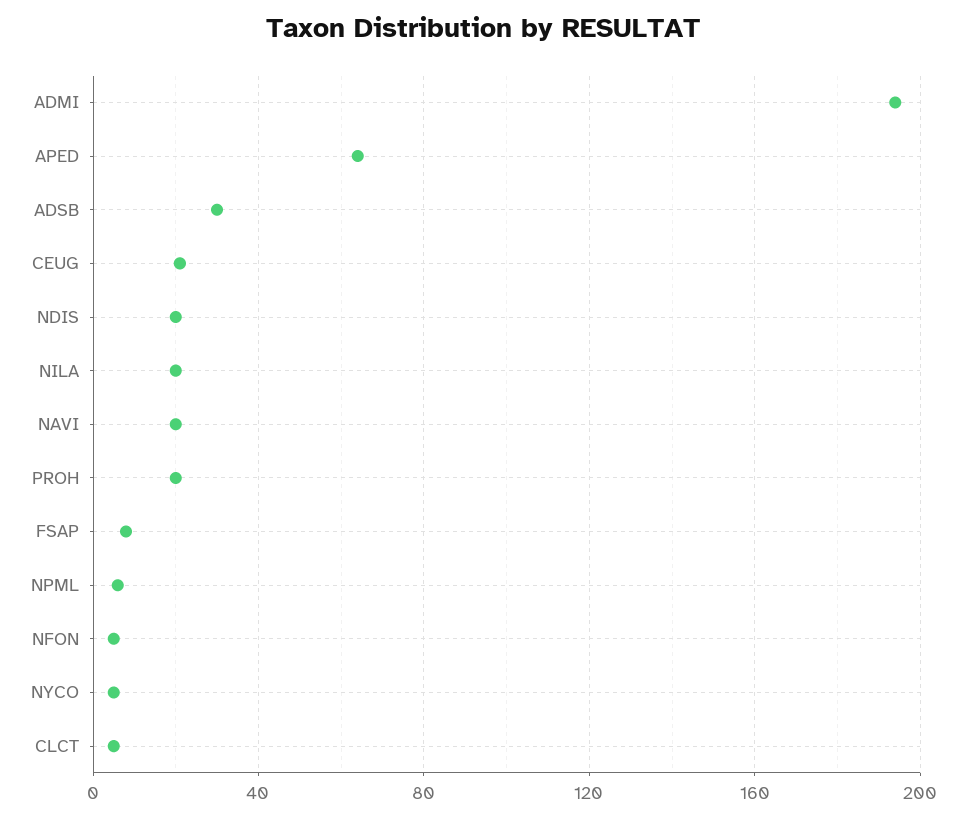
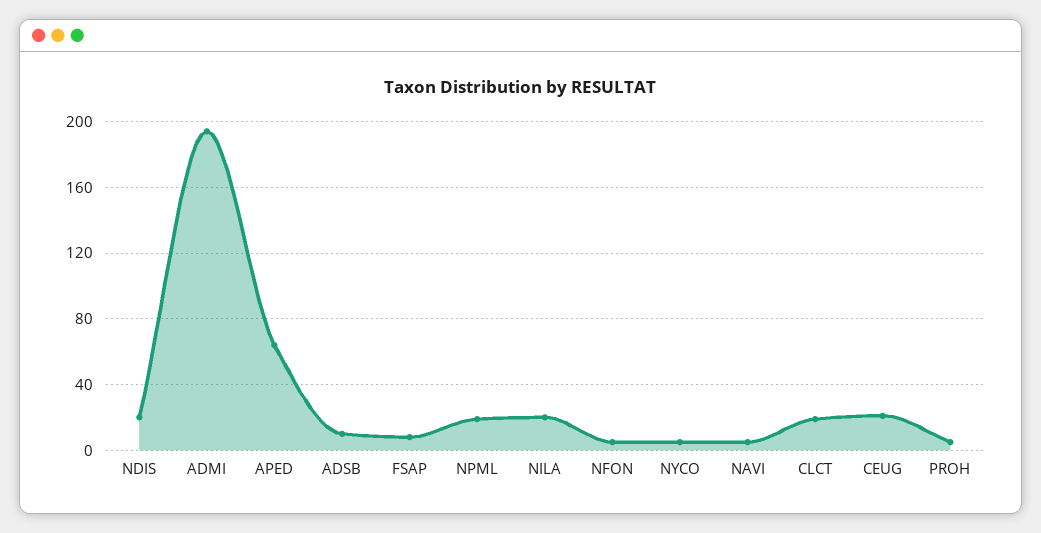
ADSB: 30 -> 10
NAVI: 20 -> 5
PROH: 20 -> 5
NPML: 5 -> 20
CLCT: 5 -> 20

